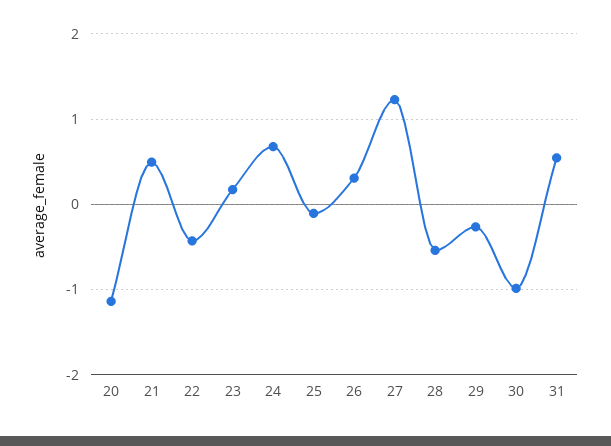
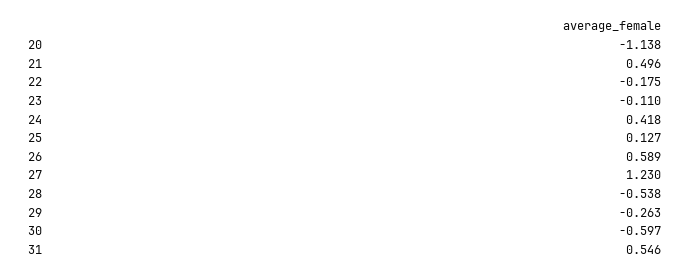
22: -0.4 -> -0.175
23: 0.2 -> -0.11
24: 0.7 -> 0.418
25: -0.1 -> 0.127
26: 0.3 -> 0.589
30: -1 -> -0.597

